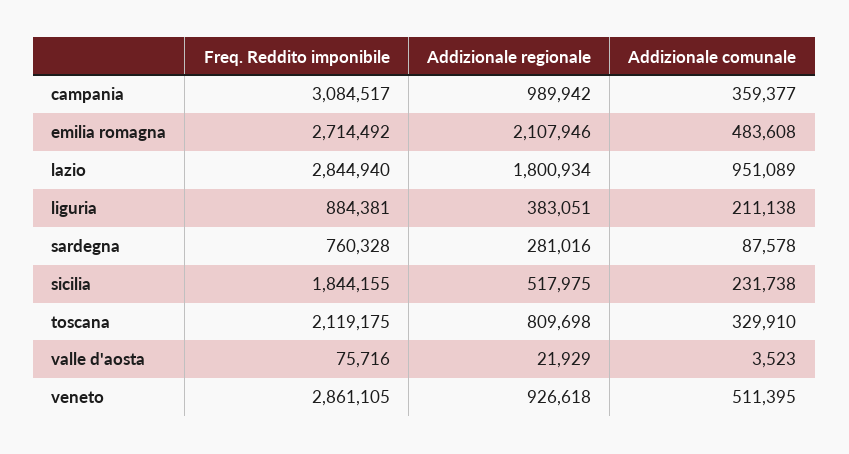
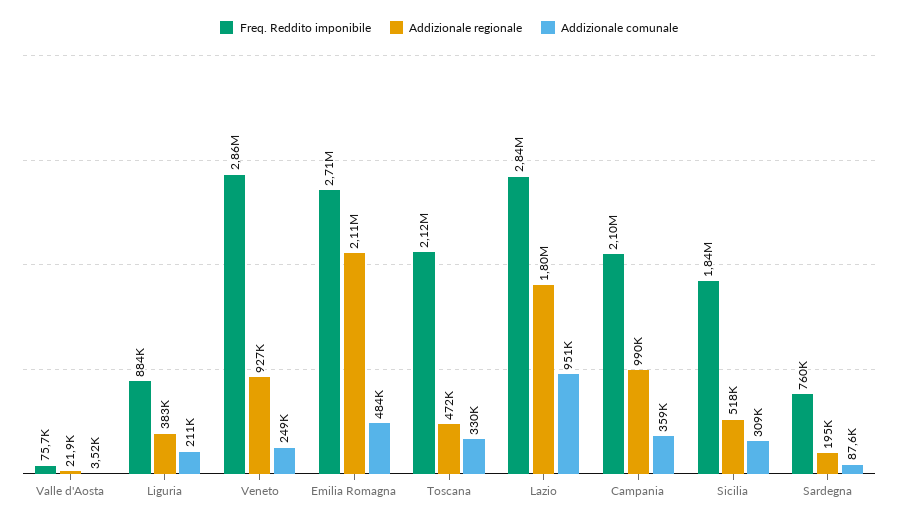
Freq. Reddito imponibile, campania: 3084517 -> 2100000
Addizionale regionale, sardegna: 281016 -> 195000
Addizionale comunale, sicilia: 231738 -> 309000
Addizionale regionale, toscana: 809698 -> 472000
Addizionale comunale, veneto: 511395 -> 249000

